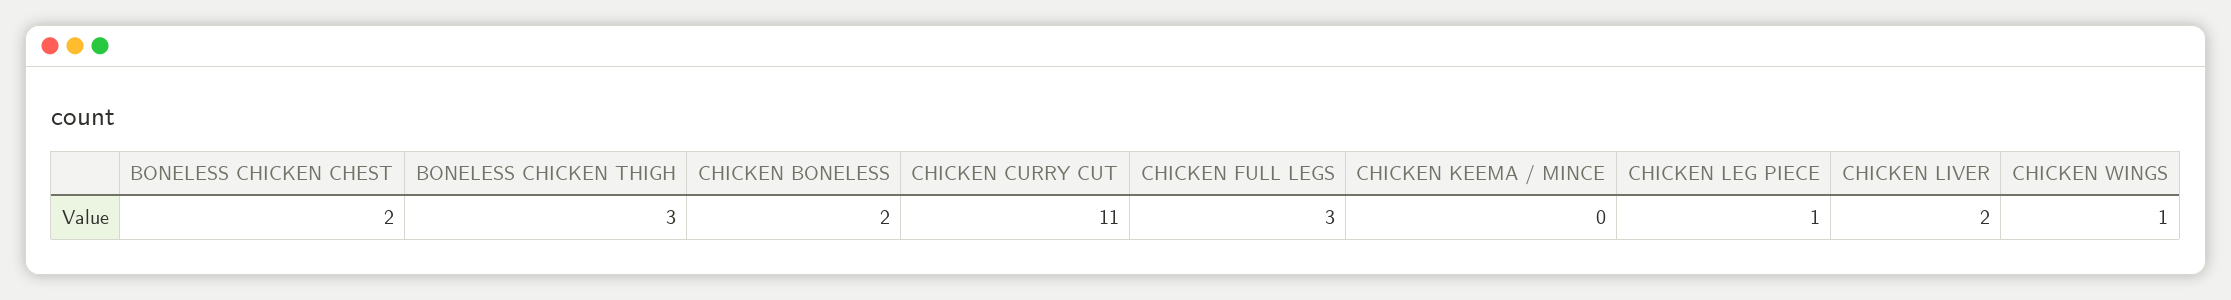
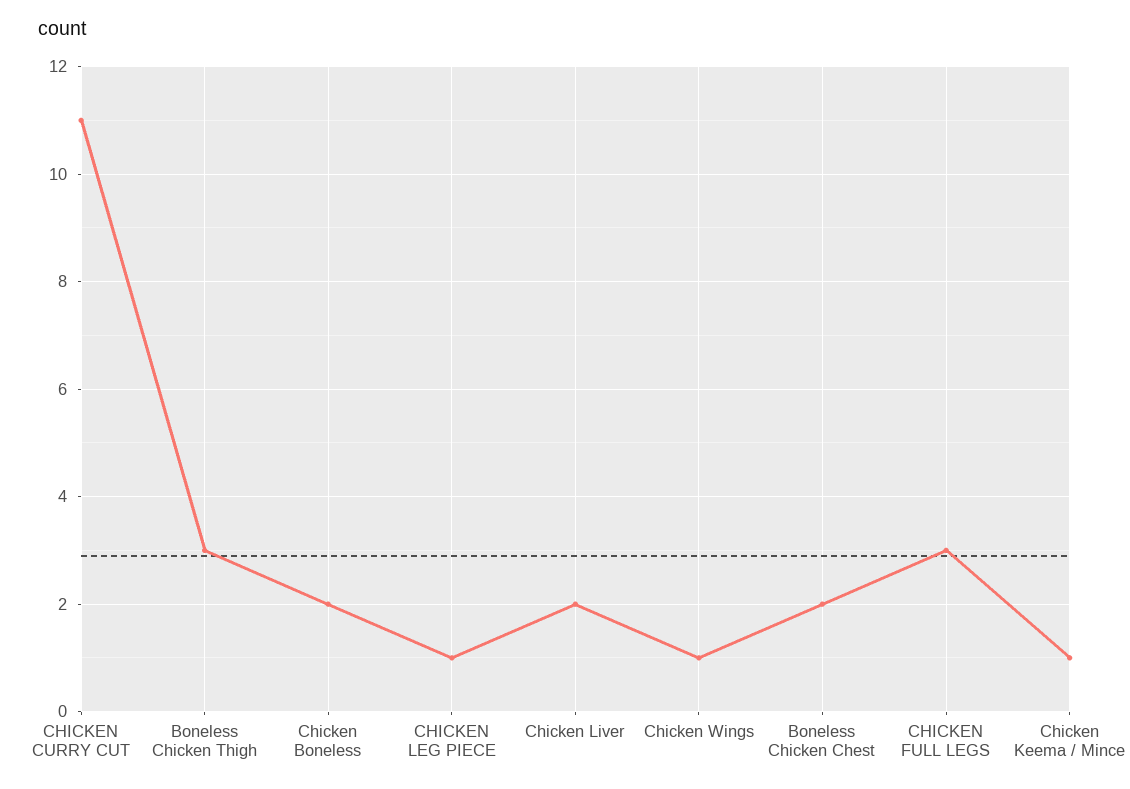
CHICKEN KEEMA / MINCE: 0 -> 1

